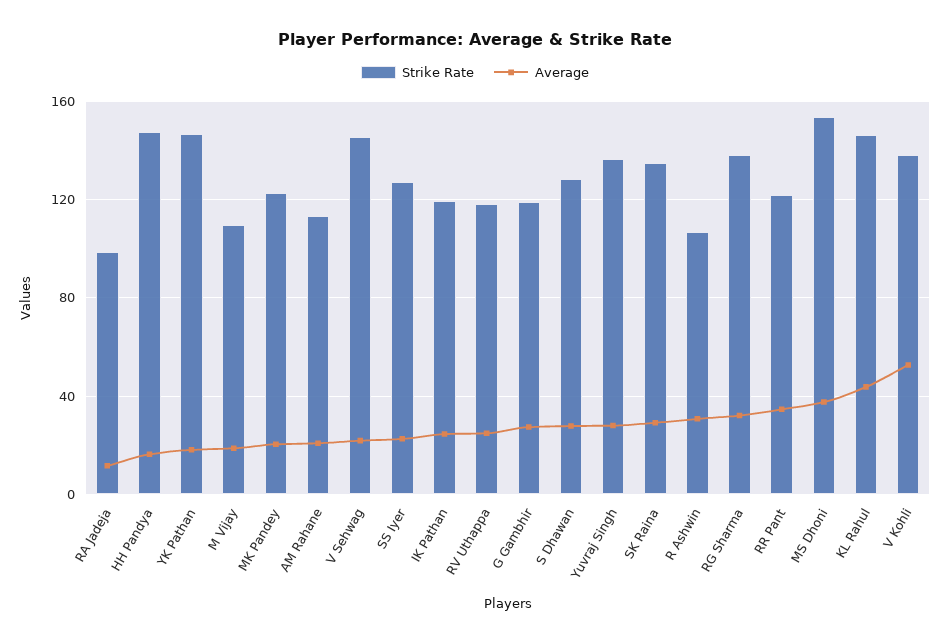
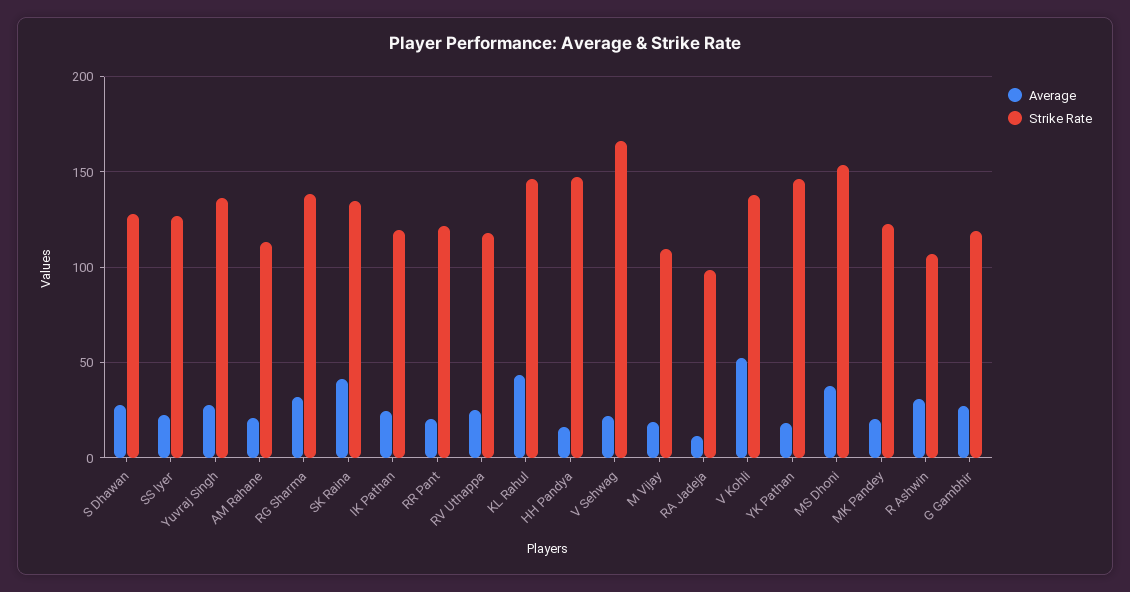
Strike Rate, V Sehwag: 145 -> 165
Average, SK Raina: 30 -> 40
Average, RR Pant: 35 -> 20

